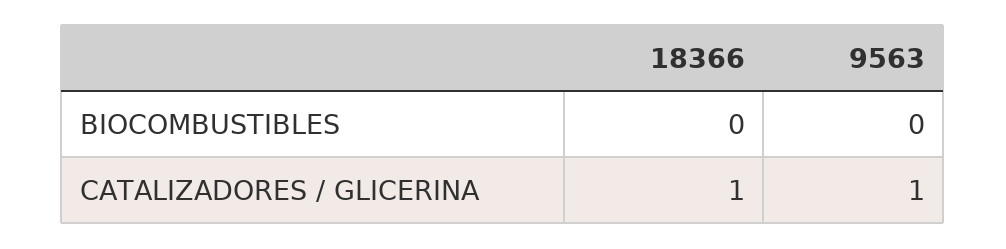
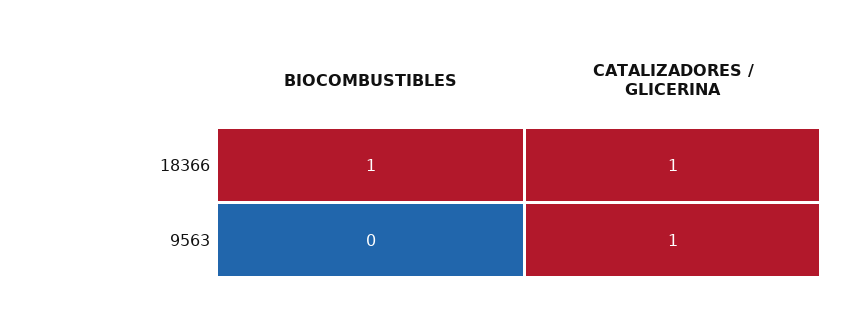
18366, BIOCOMBUSTIBLES: 0 -> 1

